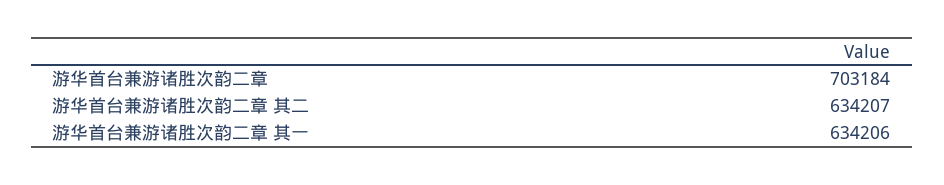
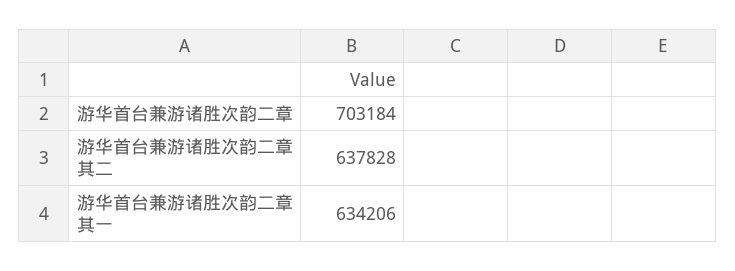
游华首台兼游诸胜次韵二章 其二: 634207 -> 637828

